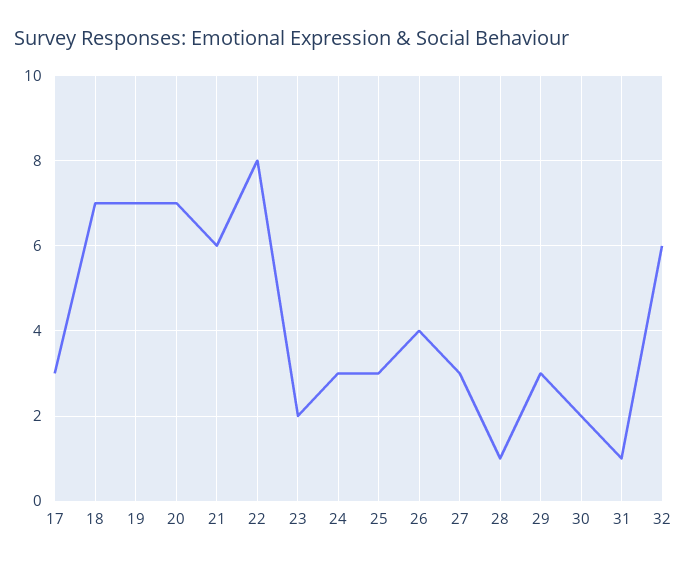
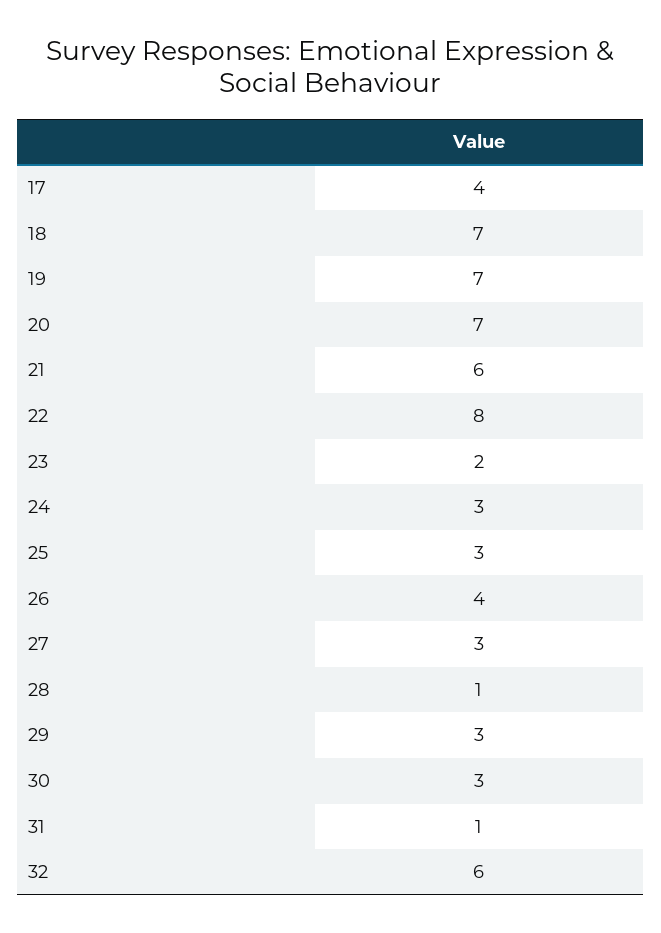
17: 3 -> 4
30: 2 -> 3

